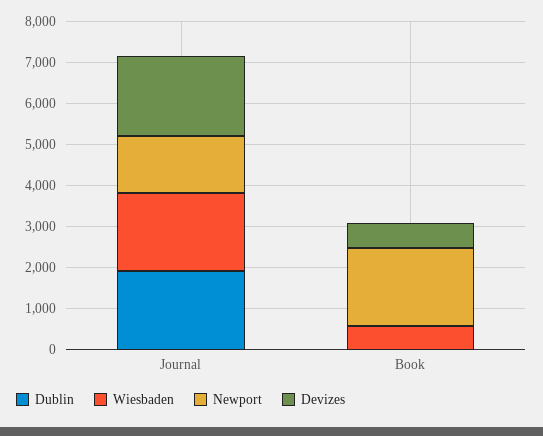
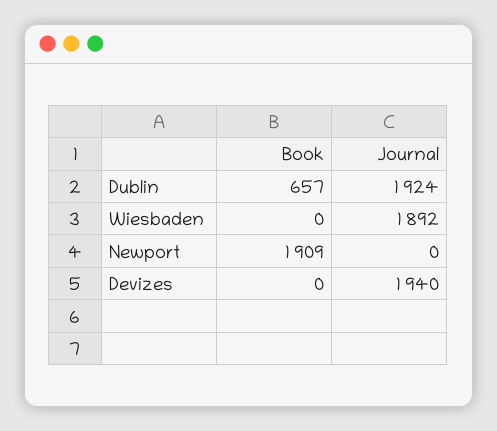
Newport, Journal: 1400 -> 0
Dublin, Book: 0 -> 657
Wiesbaden, Book: 600 -> 0
Devizes, Book: 600 -> 0

